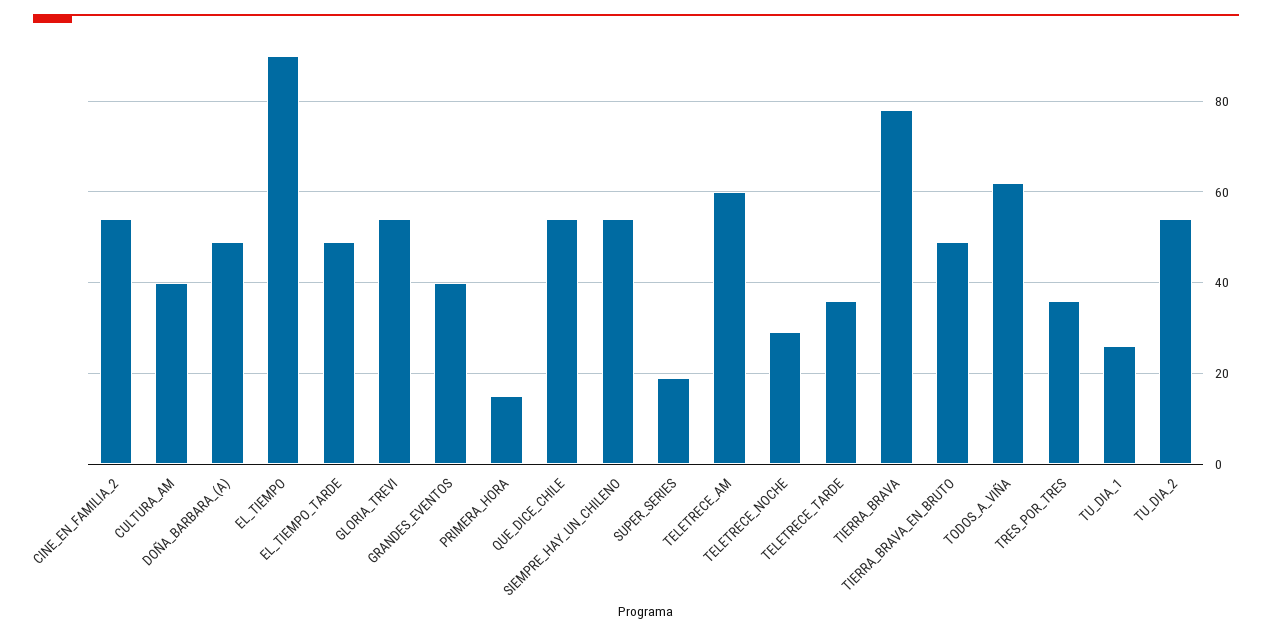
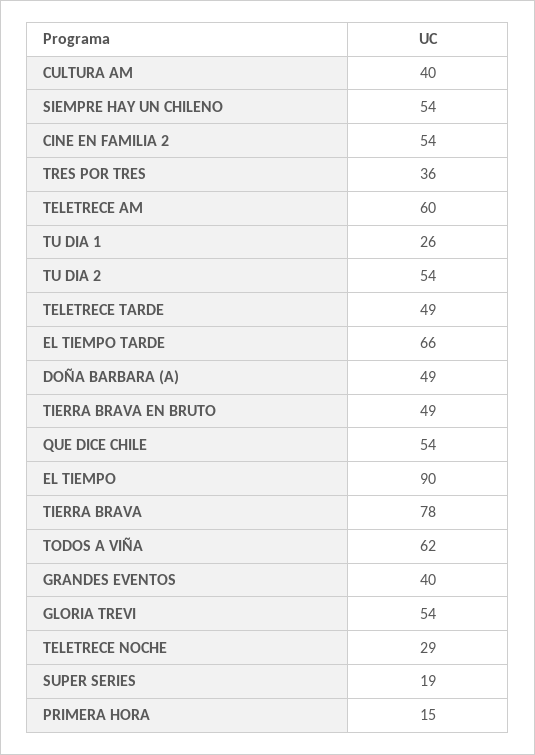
EL_TIEMPO_TARDE: 50 -> 66
TELETRECE_TARDE: 35 -> 49

